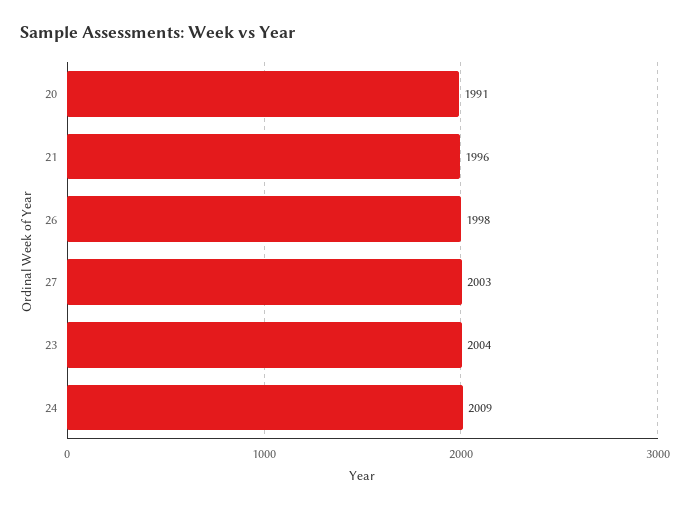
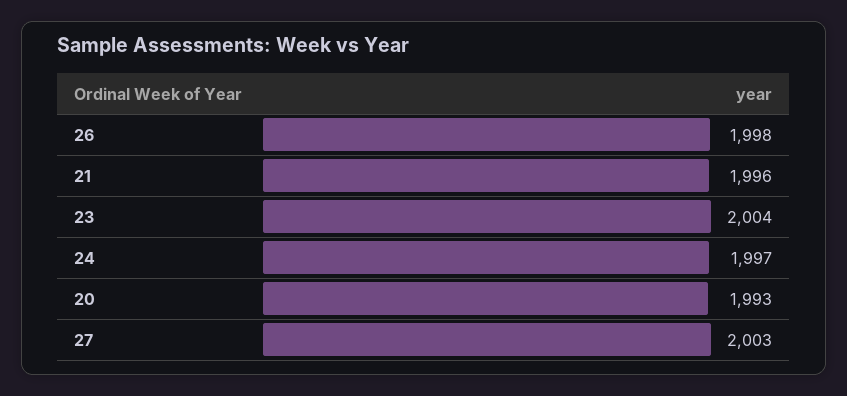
20: 1991 -> 1993
24: 2009 -> 1997

